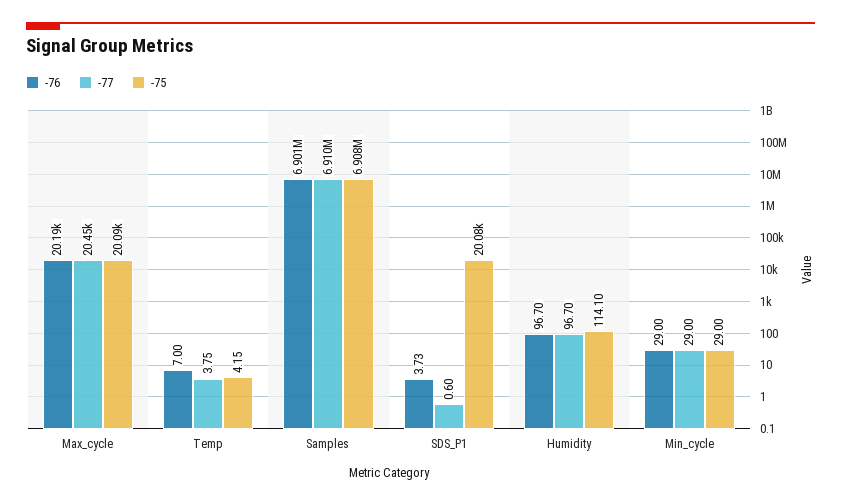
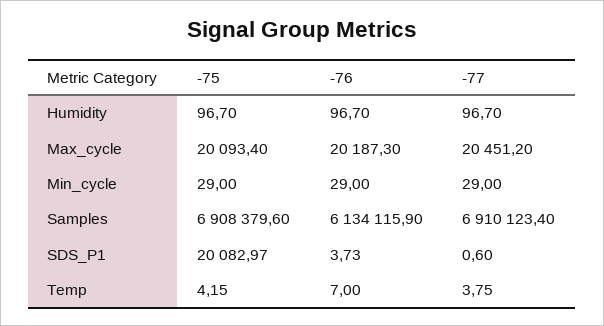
-76, Samples: 6901000 -> 6134115.9
-75, Humidity: 114.1 -> 96.7

